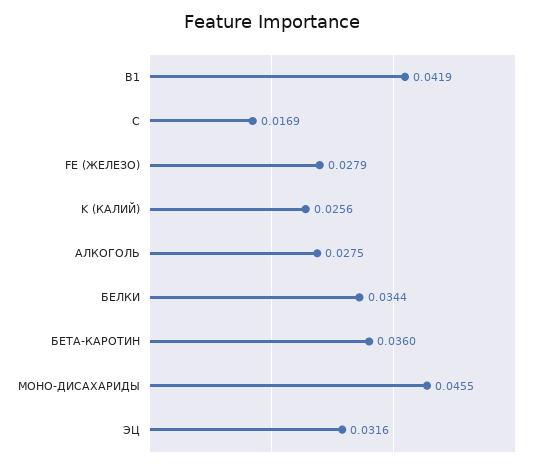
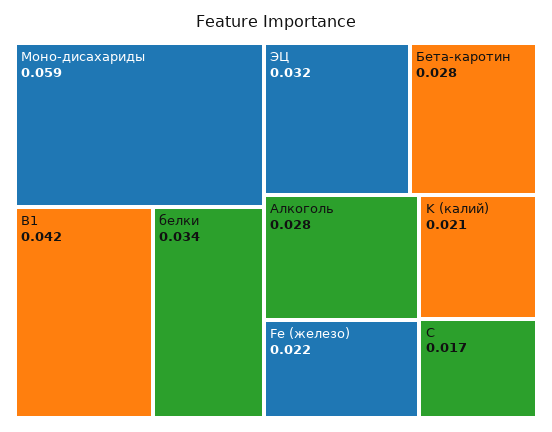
FE (ЖЕЛЕЗО): 0.0279 -> 0.022
K (КАЛИЙ): 0.0256 -> 0.021
БЕТА-КАРОТИН: 0.036 -> 0.028
МОНО-ДИСАХАРИДЫ: 0.0455 -> 0.059

